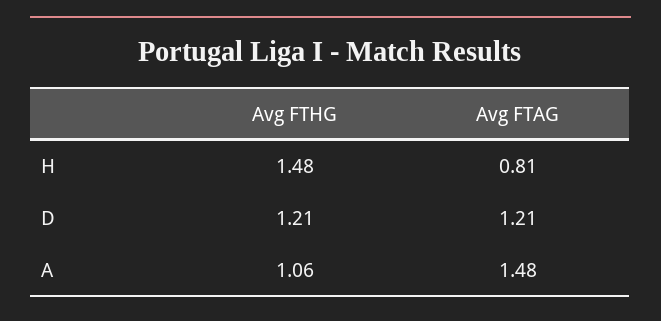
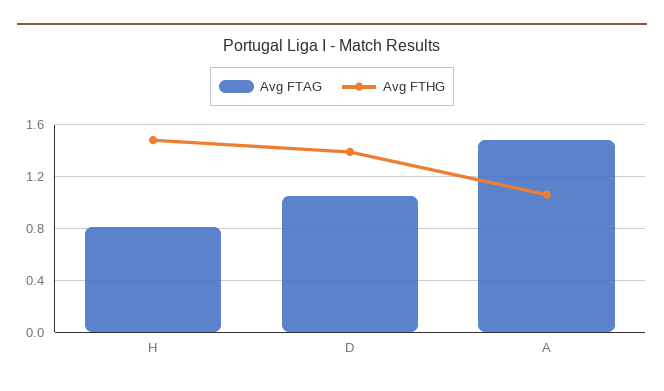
Avg FTHG, D: 1.21 -> 1.4
Avg FTAG, D: 1.21 -> 1.05

